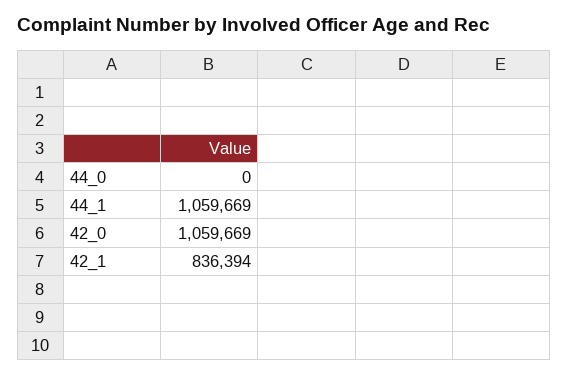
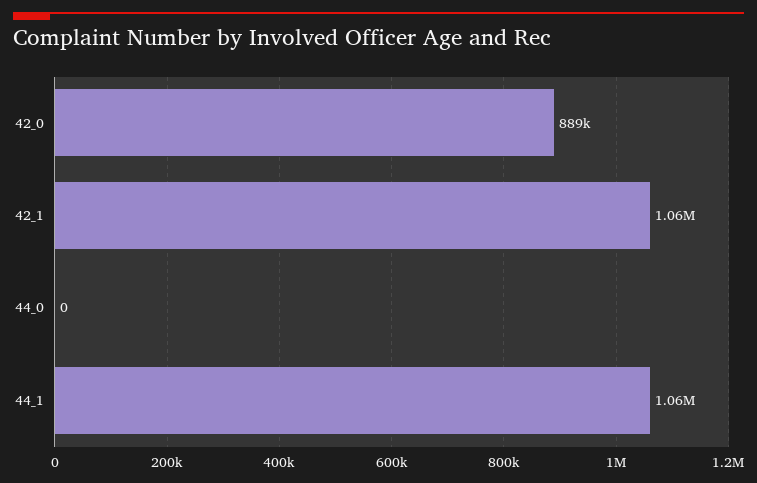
42_0: 1059669 -> 889000
42_1: 836394 -> 1060000

